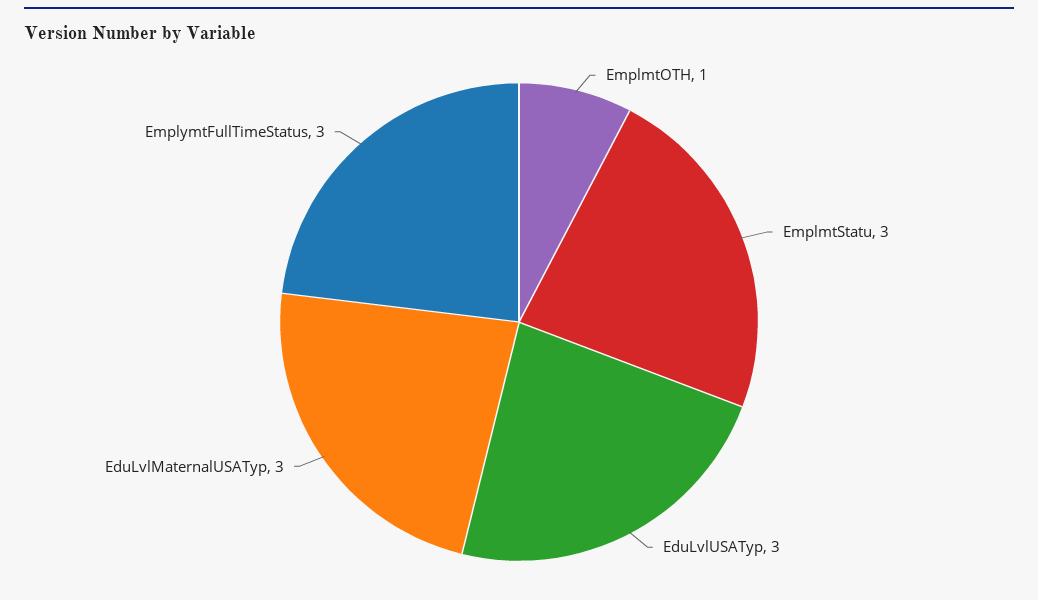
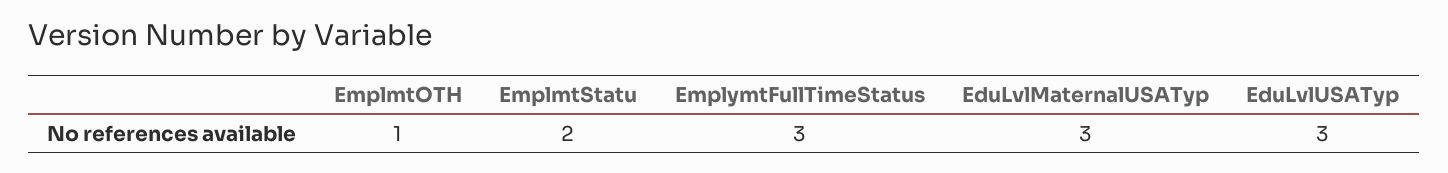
EmplmtStatu: 3 -> 2

